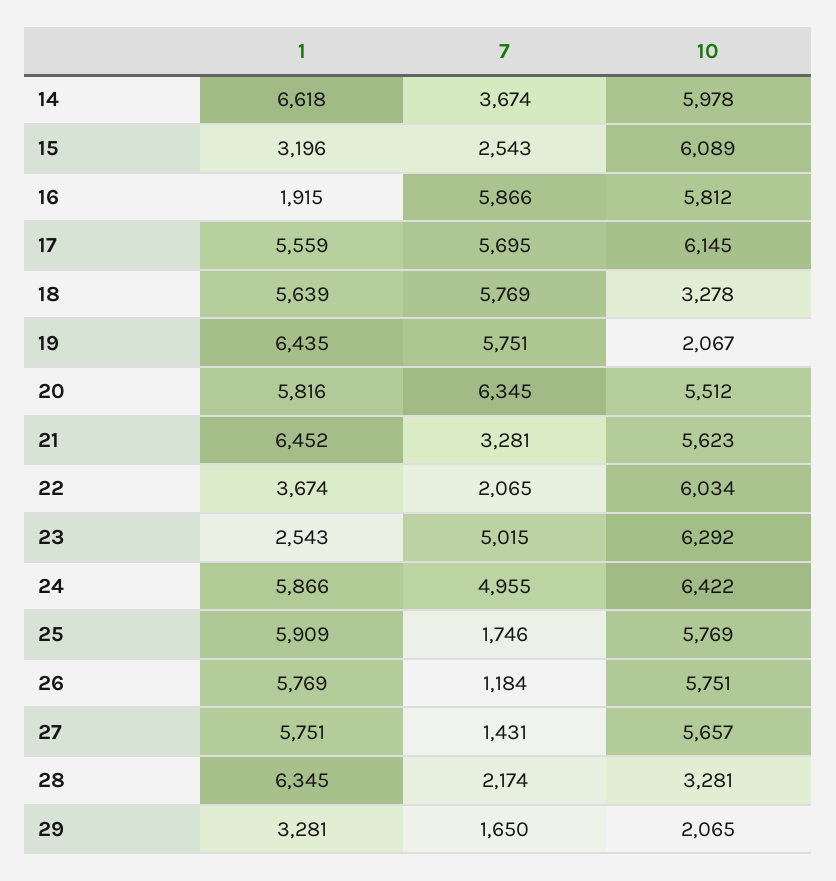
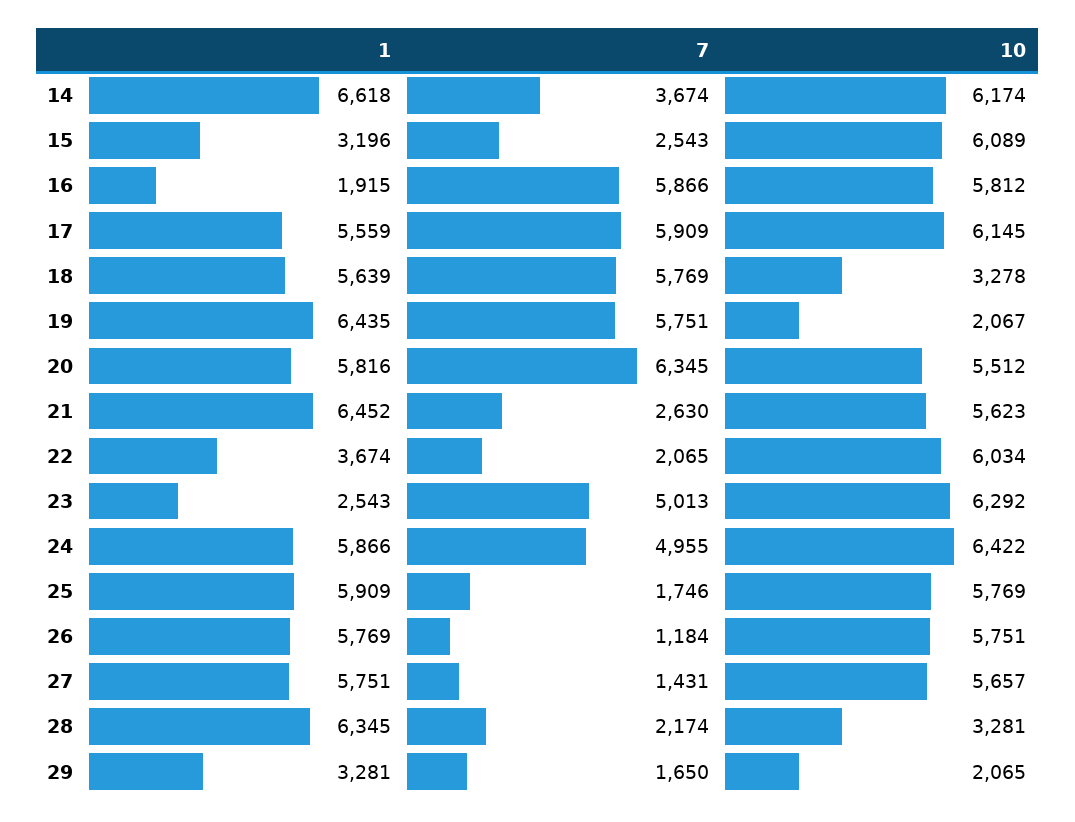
10, 14: 5978 -> 6174
7, 17: 5695 -> 5909
7, 21: 3281 -> 2630
7, 23: 5015 -> 5013

